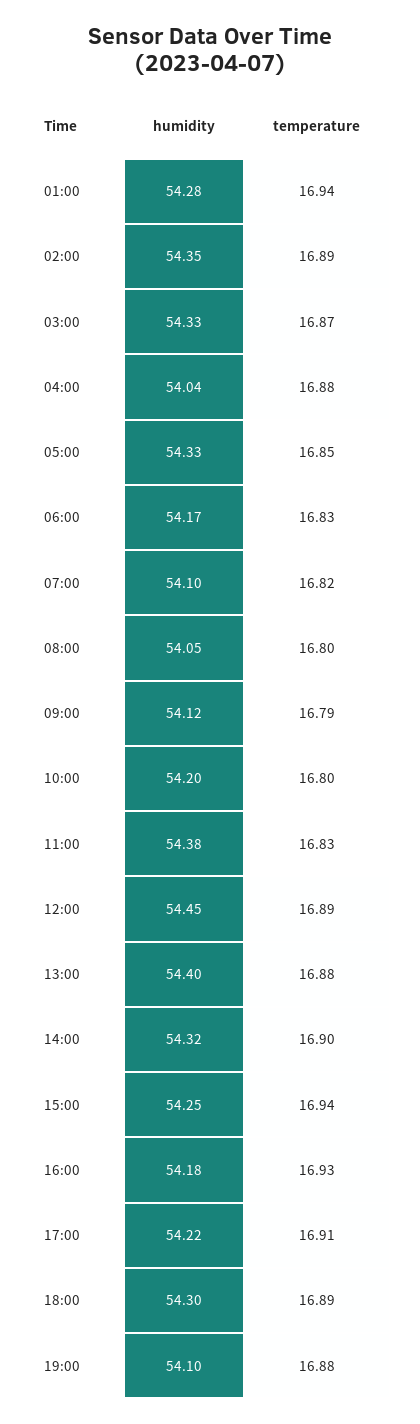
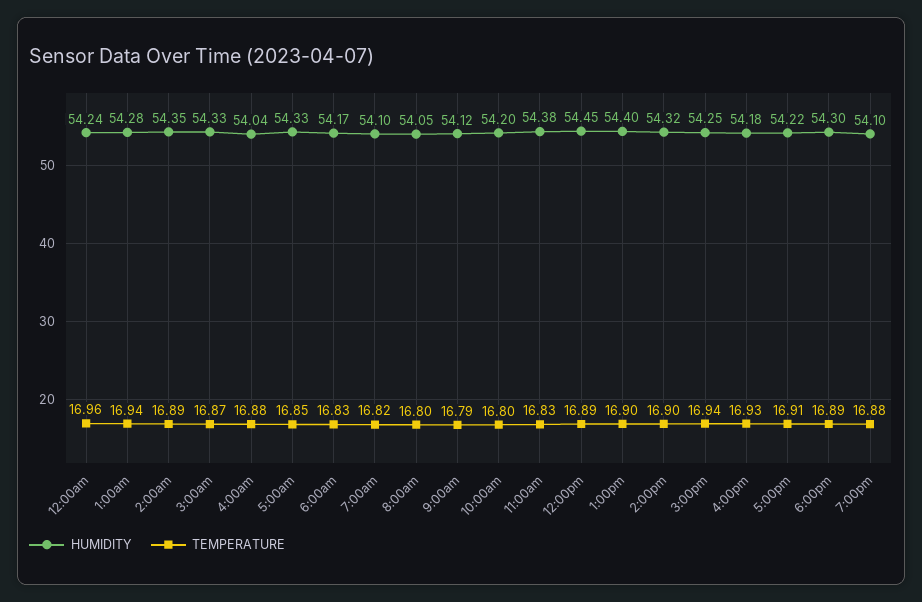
temperature, 13:00: 16.88 -> 16.9
humidity, 12:00am: none -> 54.24
temperature, 12:00am: none -> 16.96

